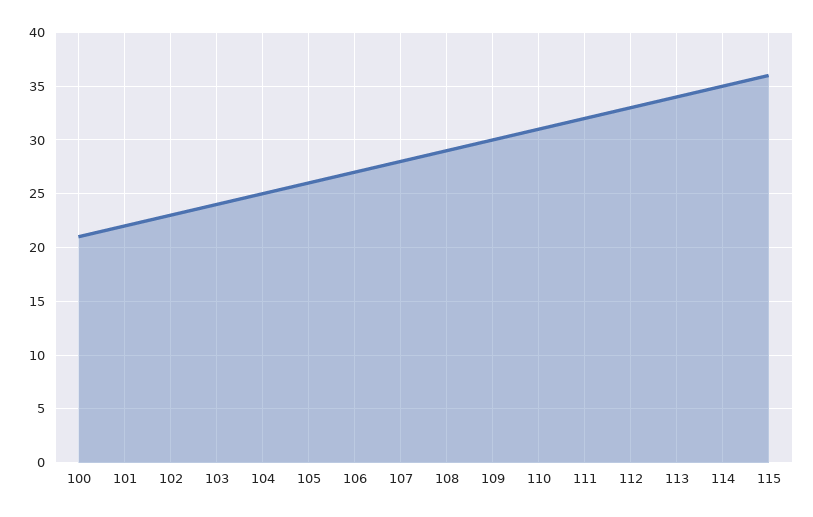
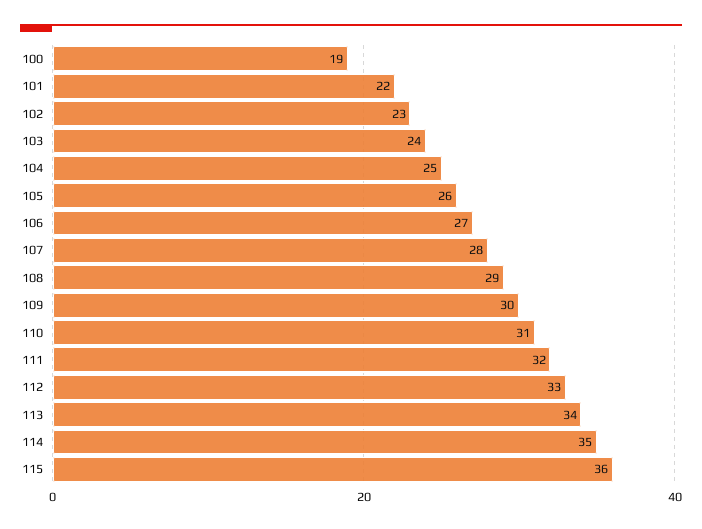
100: 21 -> 19

